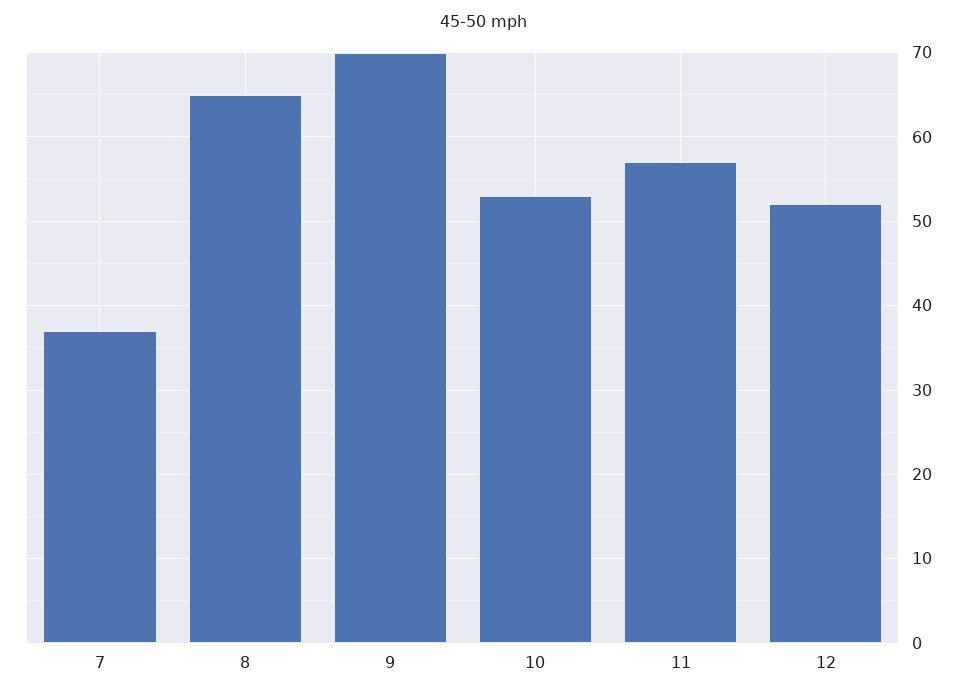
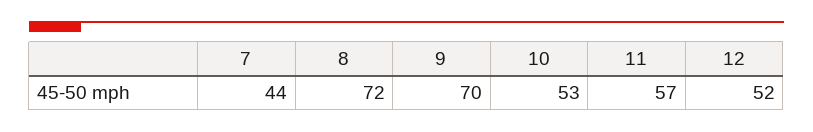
7: 37 -> 44
8: 65 -> 72

